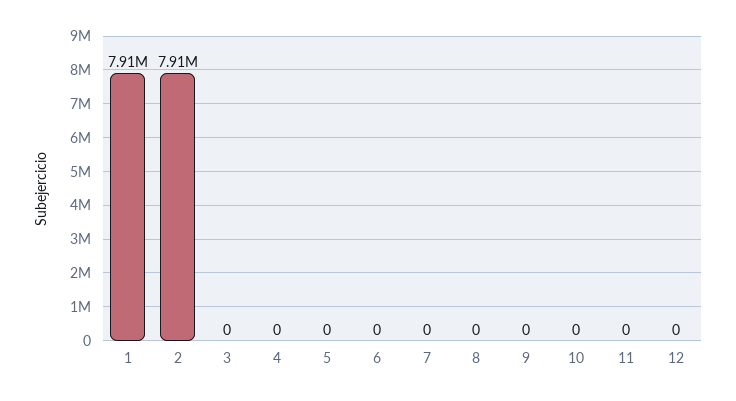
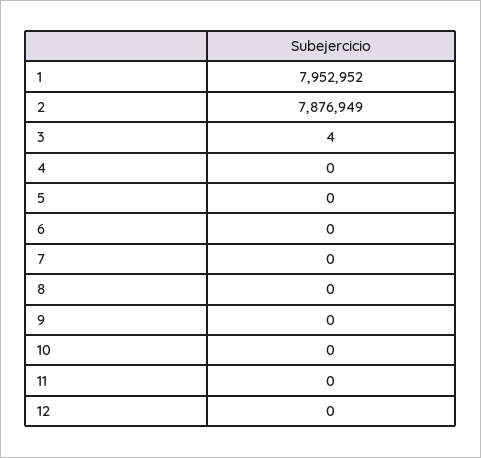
1: 7910000 -> 7952952
2: 7910000 -> 7876949
3: 0 -> 4

